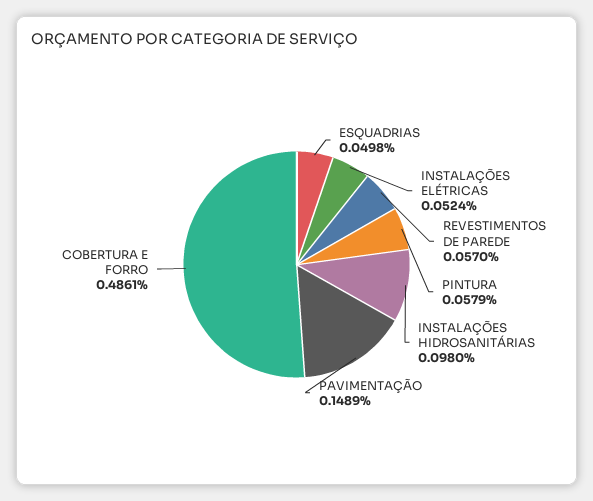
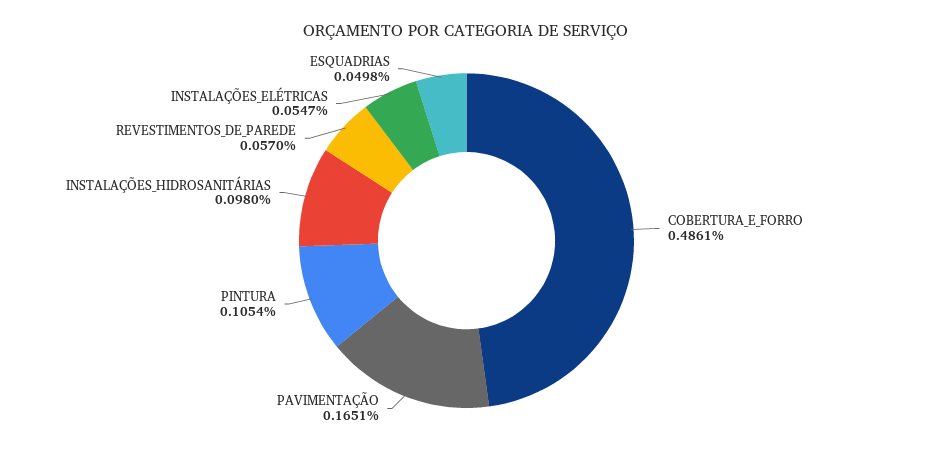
INSTALAÇÕES ELÉTRICAS: 0.0524 -> 0.0547
PINTURA: 0.0579 -> 0.1054
PAVIMENTAÇÃO: 0.1489 -> 0.1651

